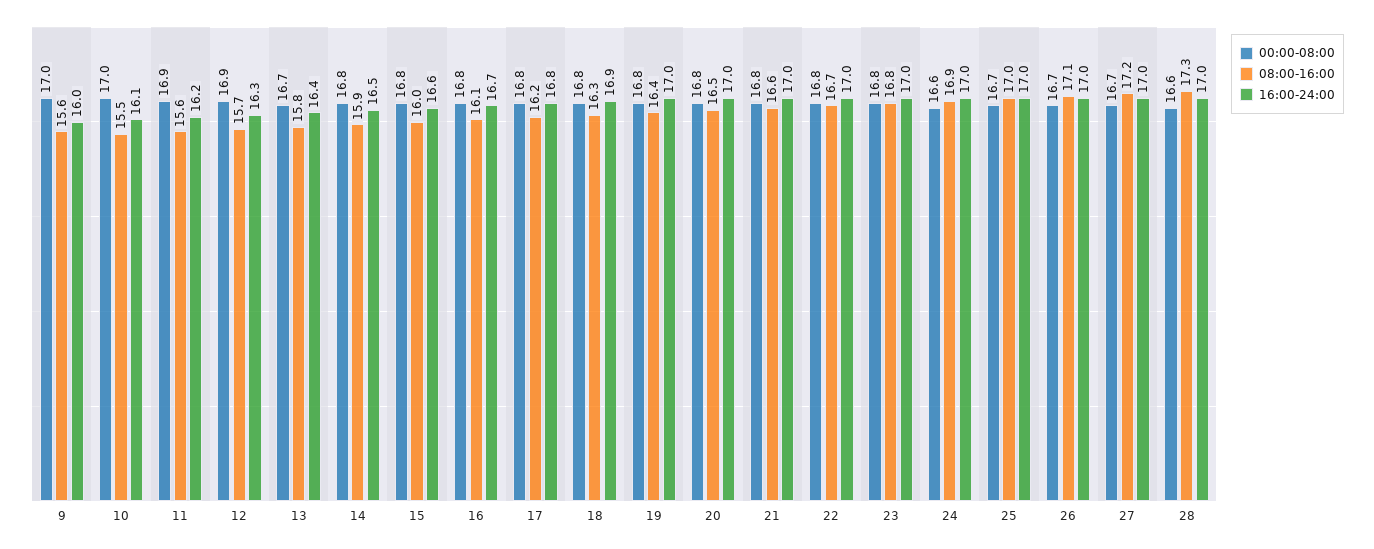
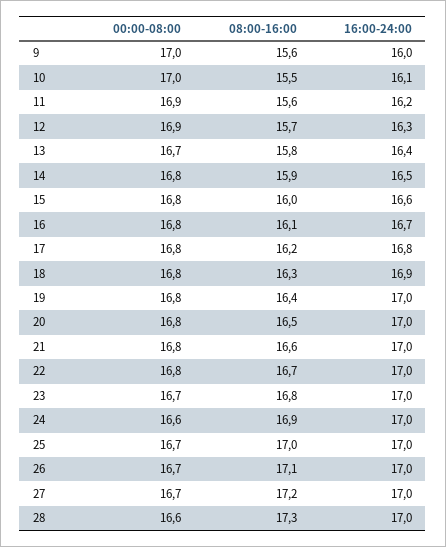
00:00-08:00, 23: 16.8 -> 16.7

